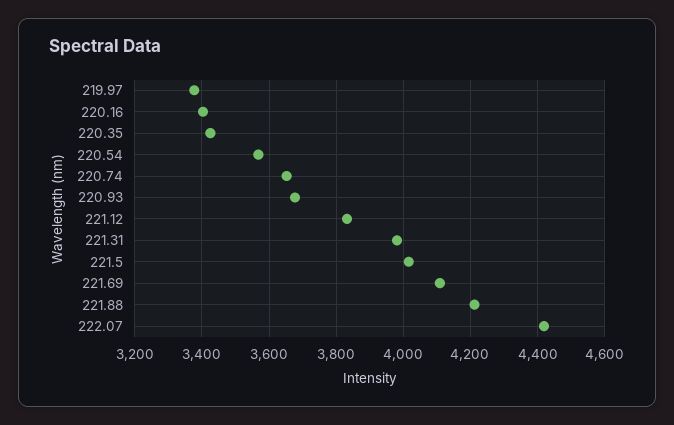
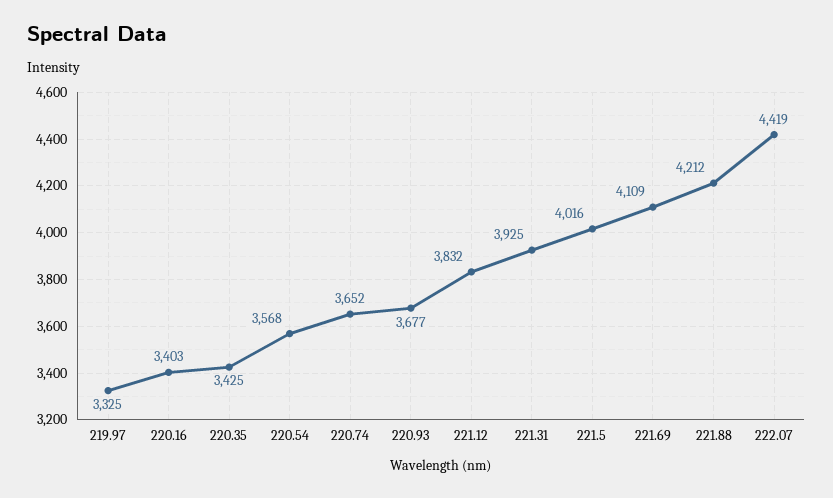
219.97: 3380 -> 3325
221.31: 3980 -> 3925

